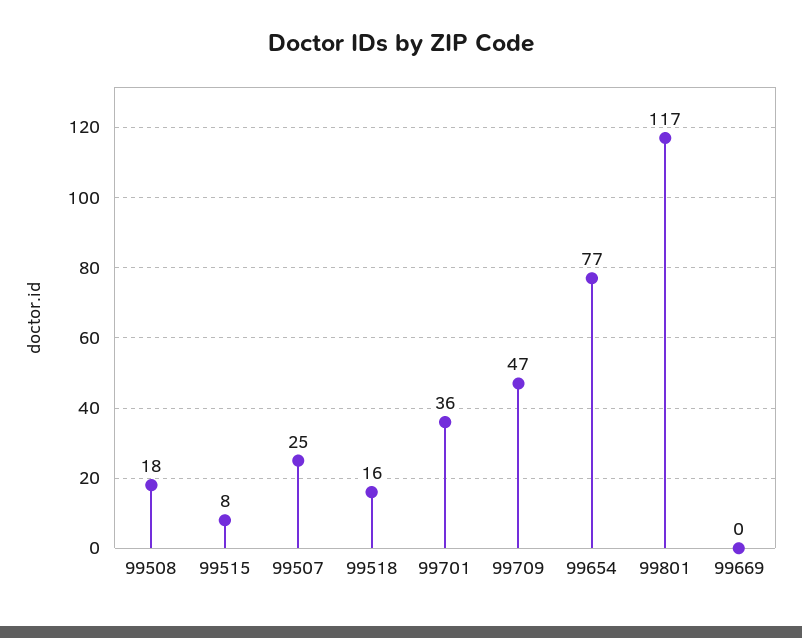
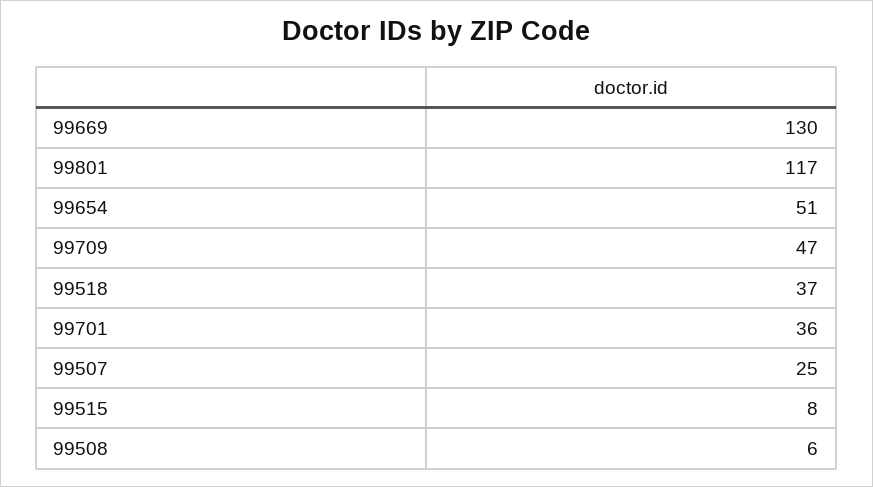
99508: 18 -> 6
99518: 16 -> 37
99654: 77 -> 51
99669: 0 -> 130

